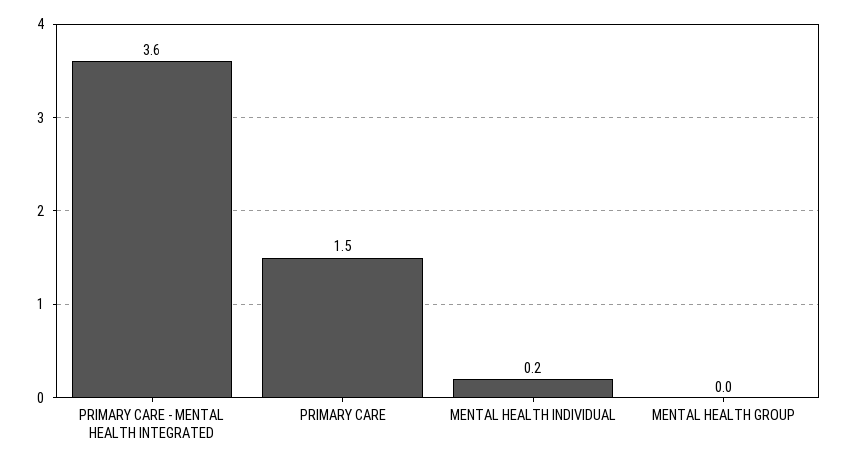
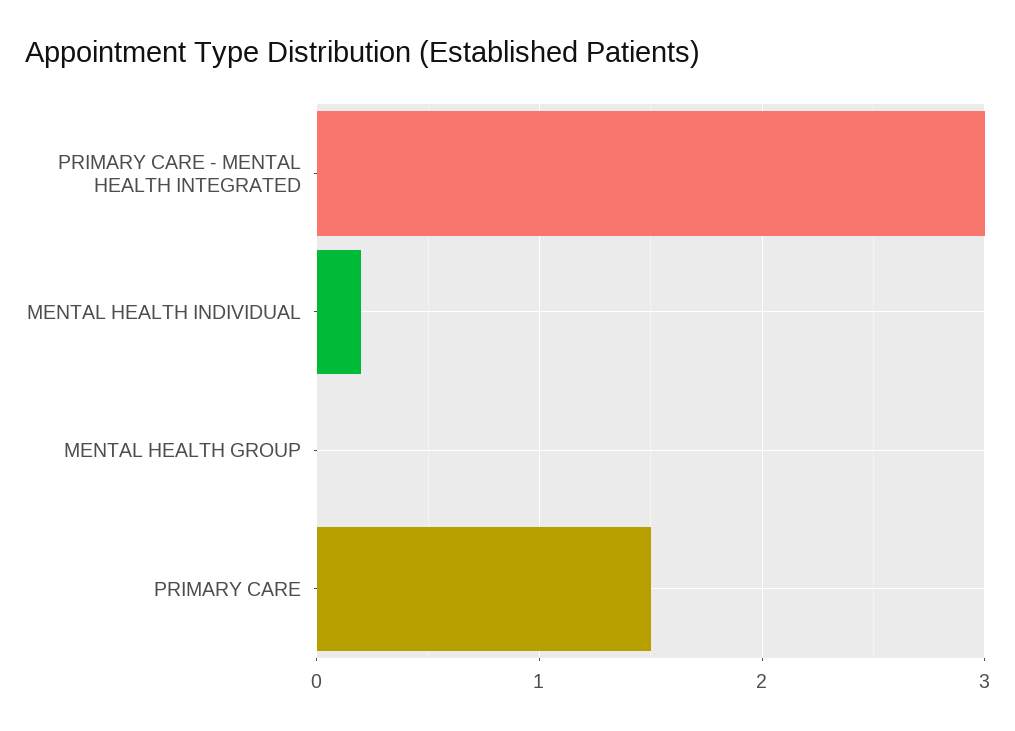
PRIMARY CARE - MENTAL HEALTH INTEGRATED: 3.6 -> 3

